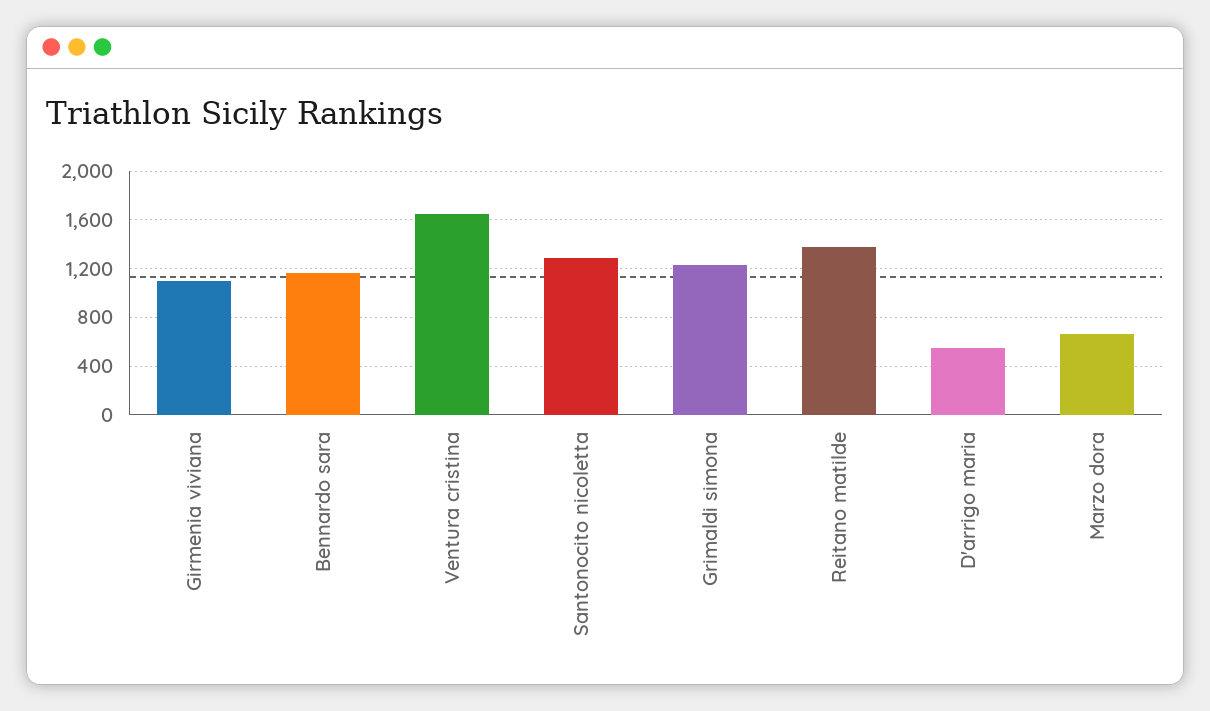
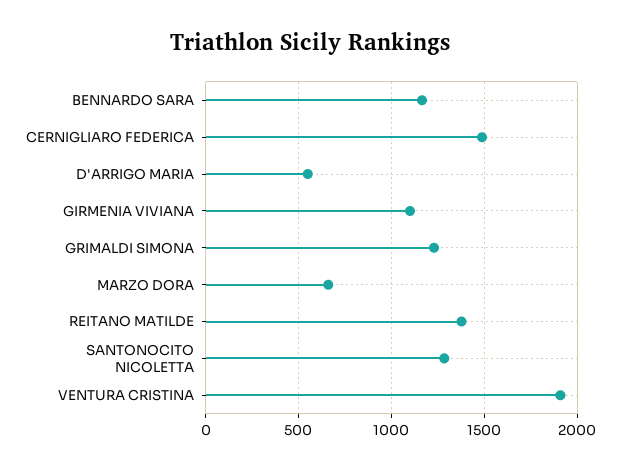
Ventura cristina: 1650 -> 1900
CERNIGLIARO FEDERICA: none -> 1500

